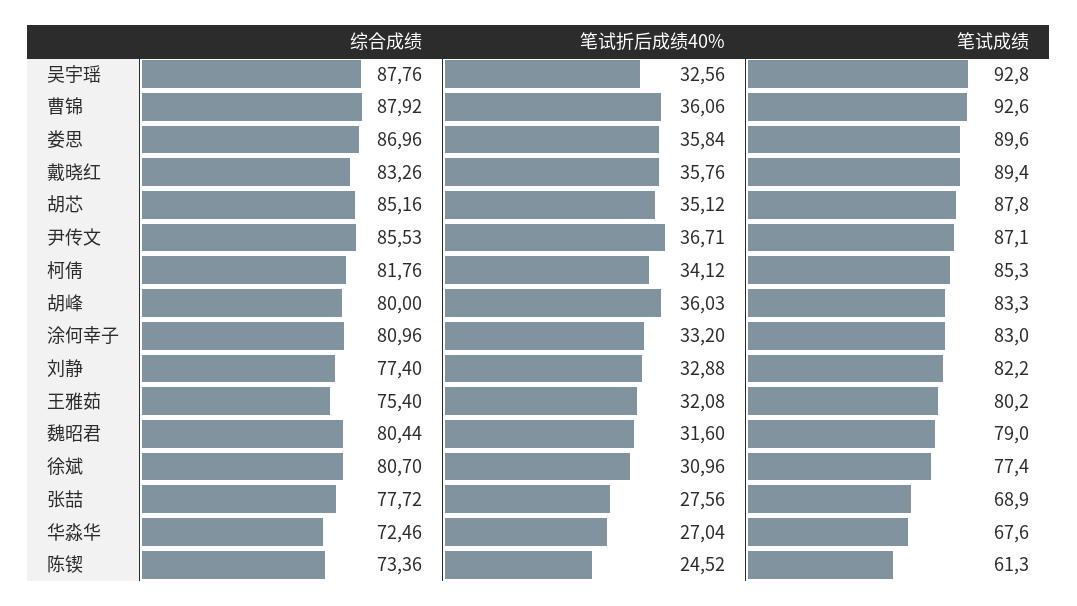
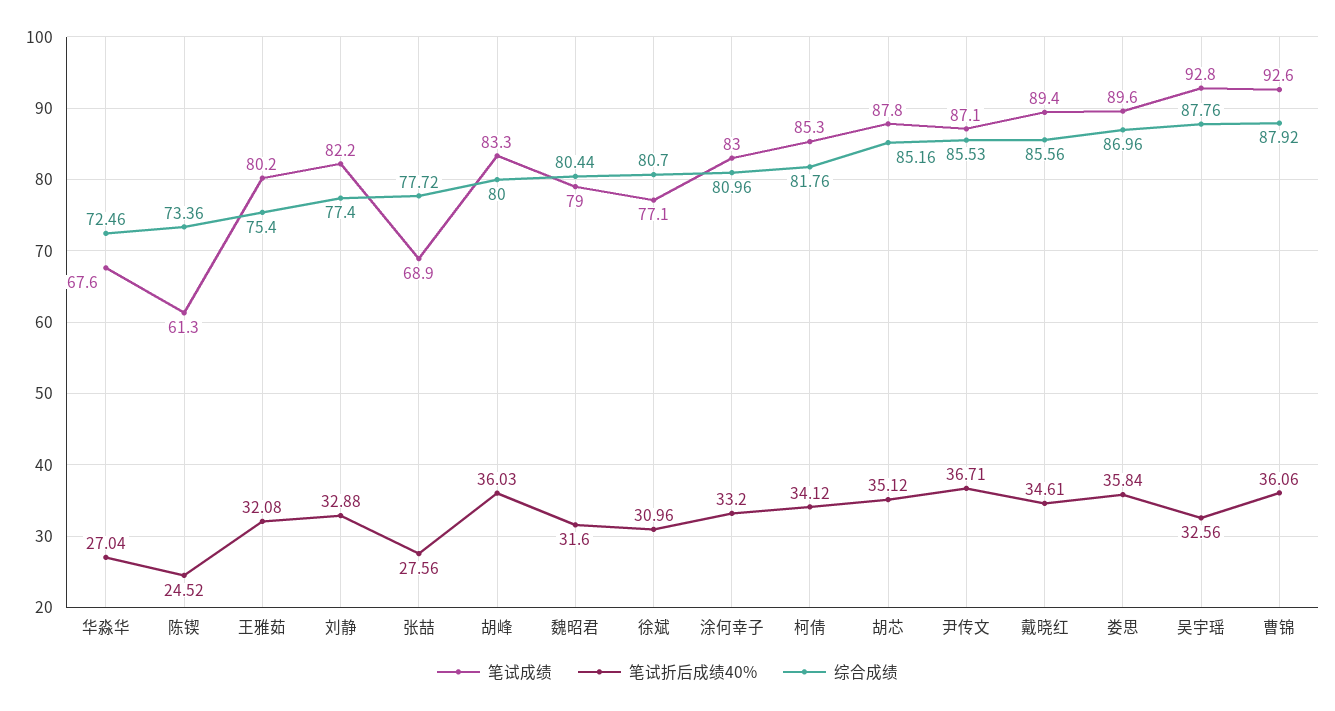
综合成绩, 戴晓红: 83.26 -> 85.56
笔试折后成绩40%, 戴晓红: 35.76 -> 34.61
笔试成绩, 徐斌: 77.4 -> 77.1

